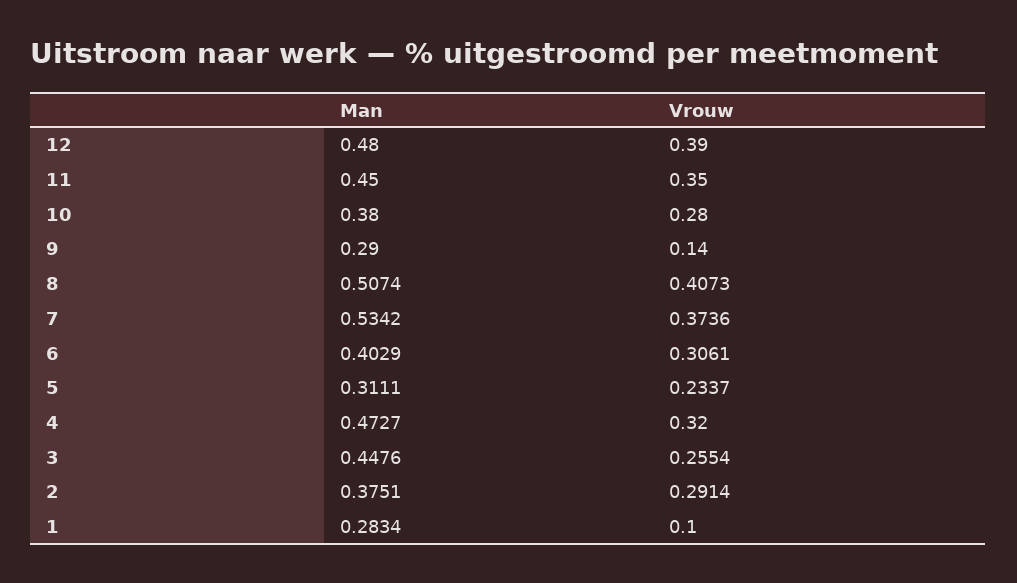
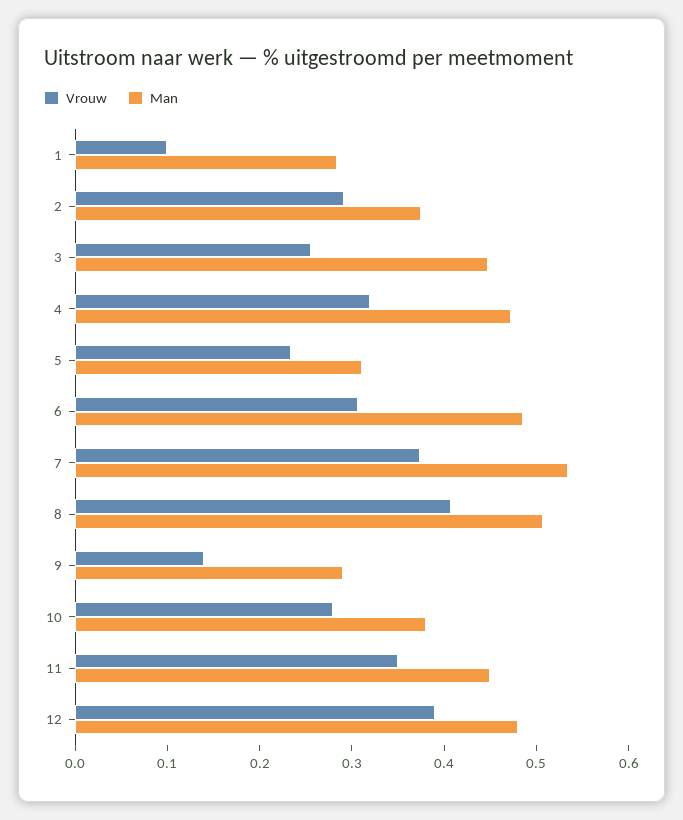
Man, 6: 0.4029 -> 0.48

